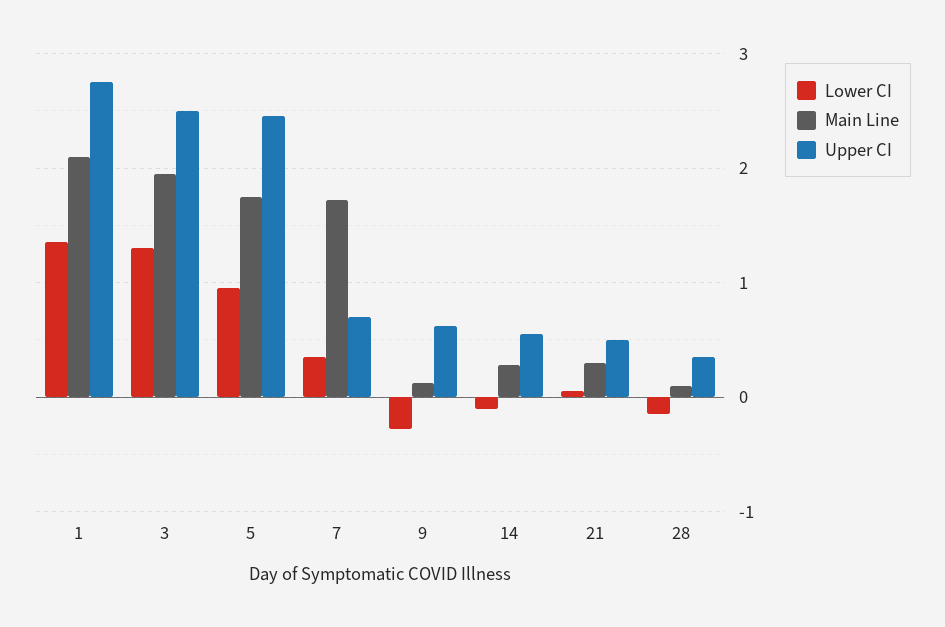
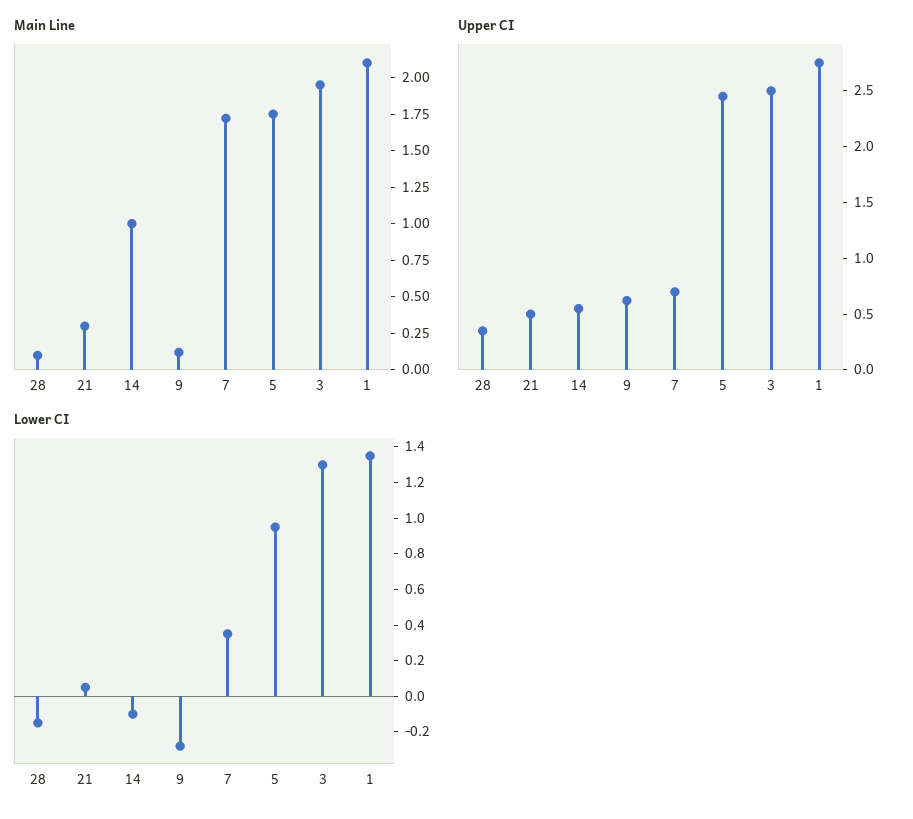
Main Line, 14: 0.3 -> 1

